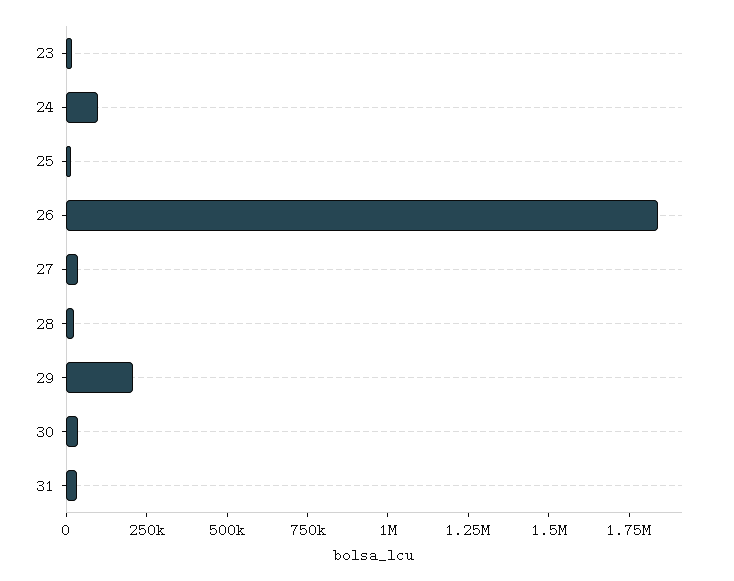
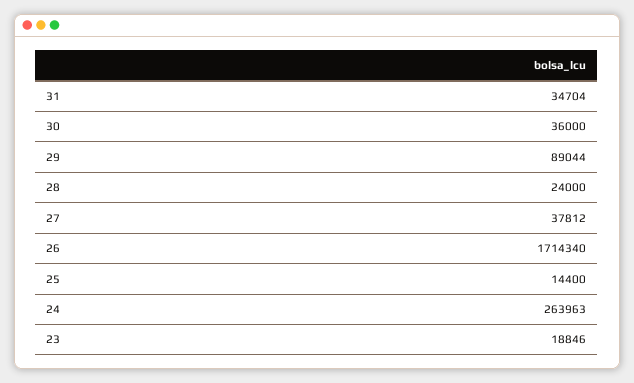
24: 100000 -> 263963
26: 1850000 -> 1714340
29: 200000 -> 89044

